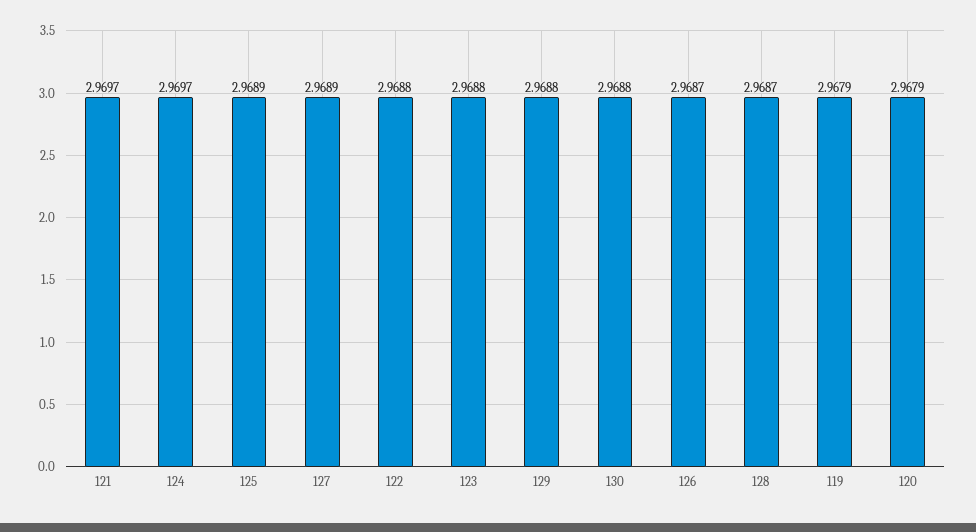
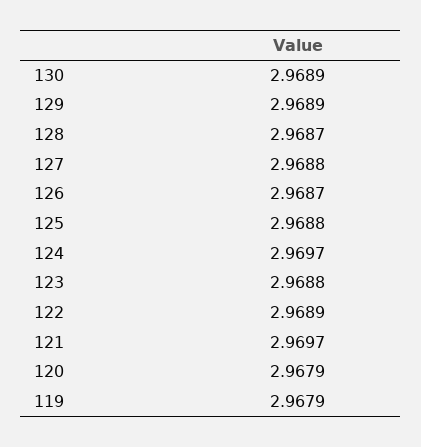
125: 2.9689 -> 2.9688
127: 2.9689 -> 2.9688
122: 2.9688 -> 2.9689
129: 2.9688 -> 2.9689
130: 2.9688 -> 2.9689

